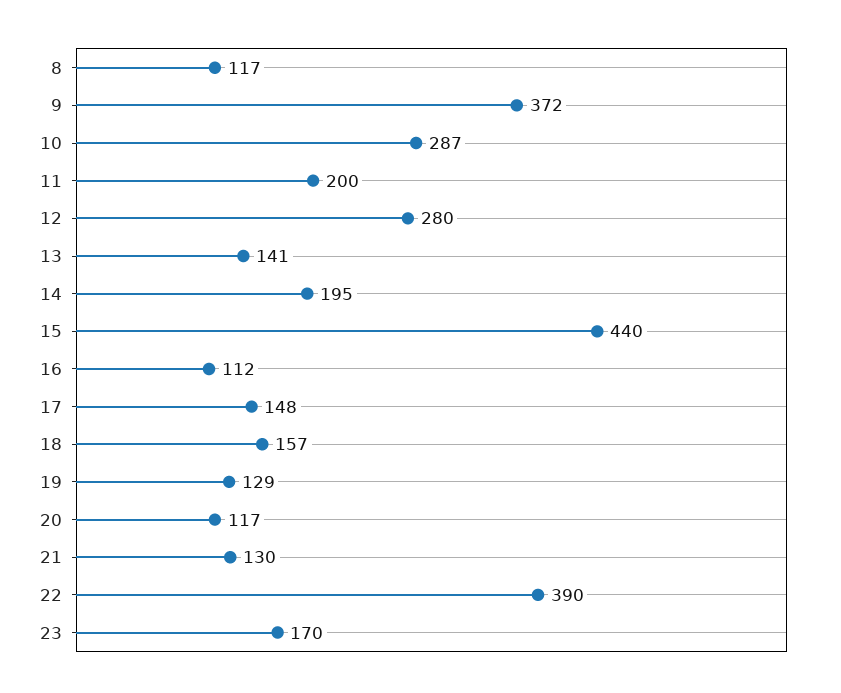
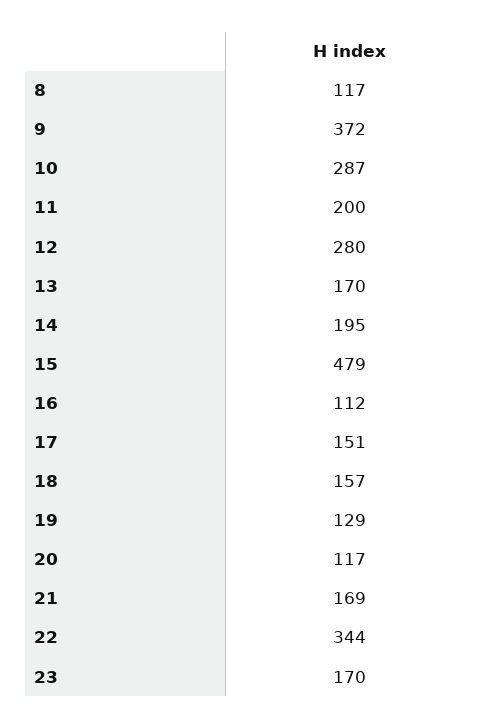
13: 141 -> 170
15: 440 -> 479
17: 148 -> 151
21: 130 -> 169
22: 390 -> 344

